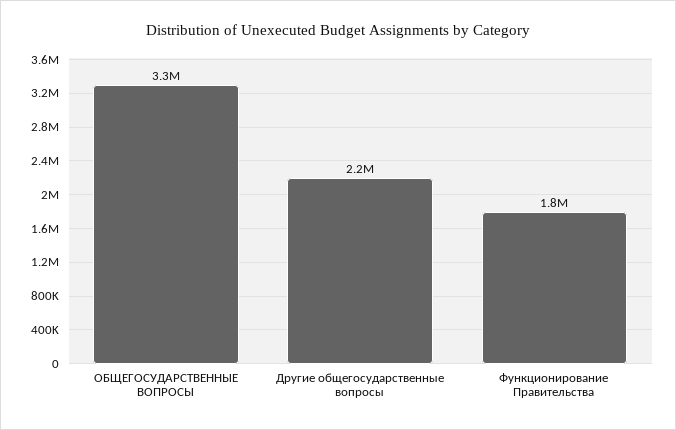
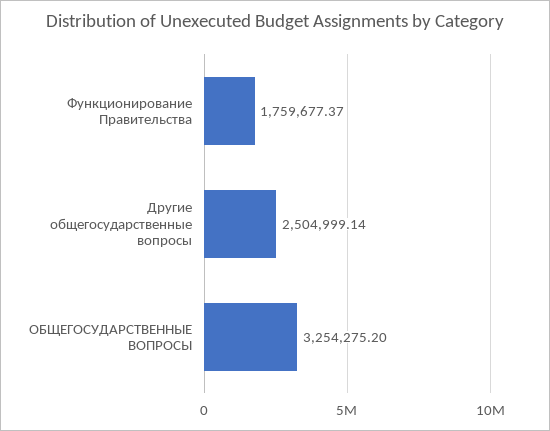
Другие общегосударственные вопросы: 2200000 -> 2504999.14

